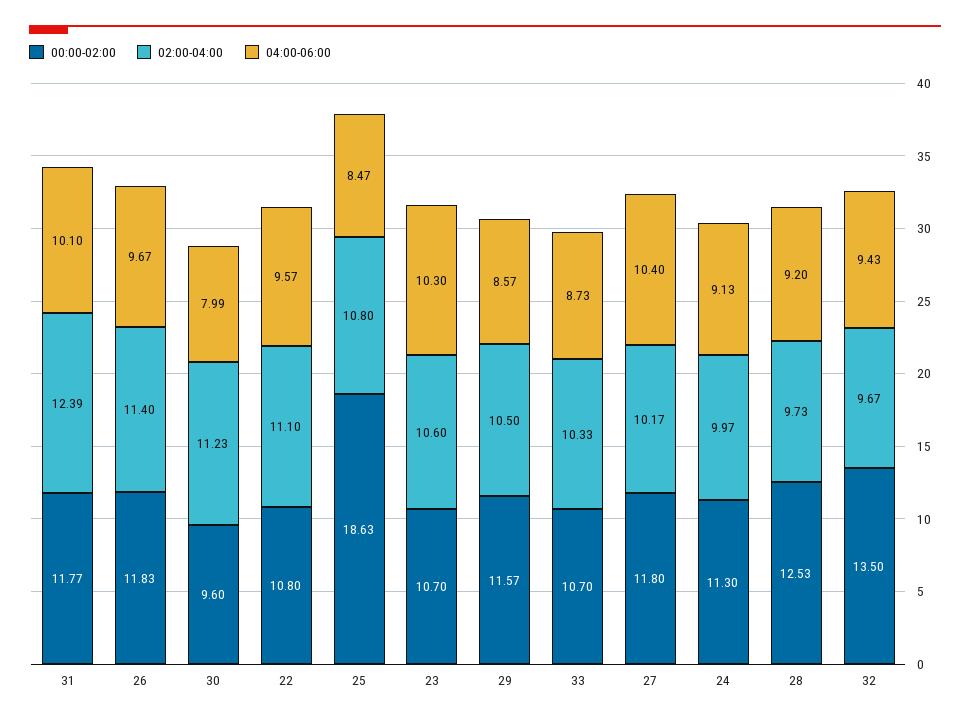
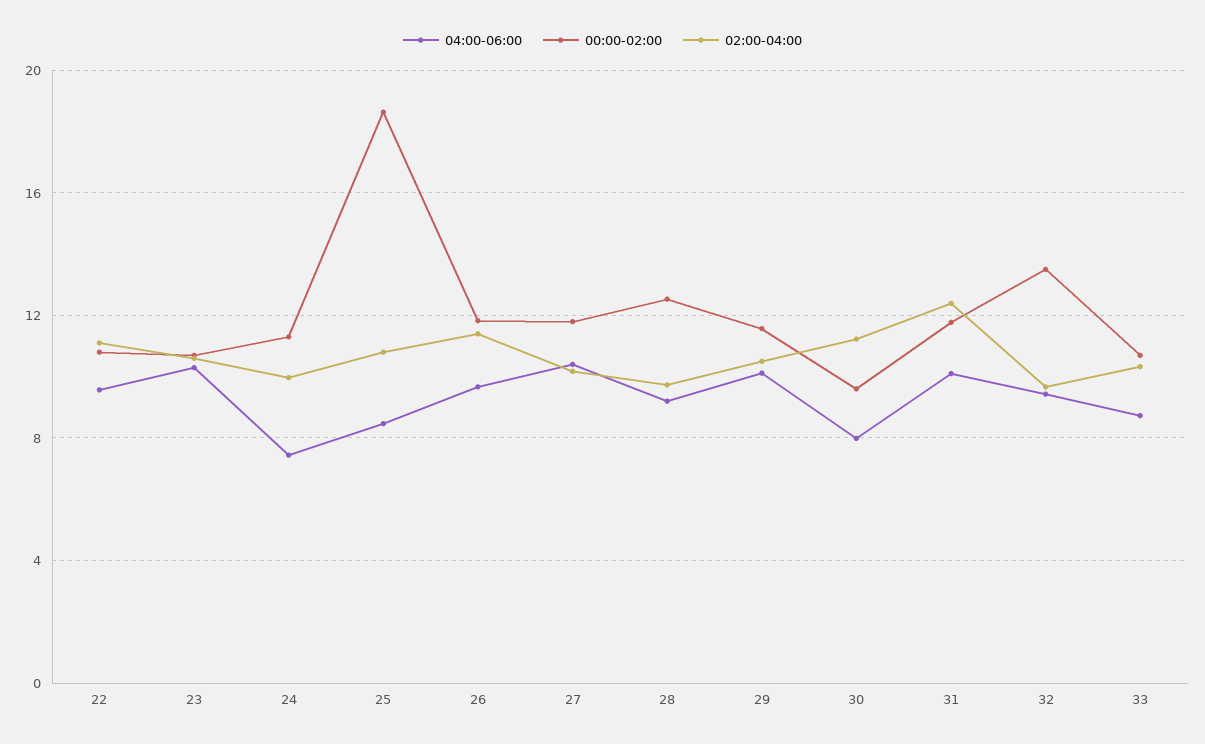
04:00-06:00, 29: 8.57 -> 10
04:00-06:00, 24: 9.13 -> 7.5

